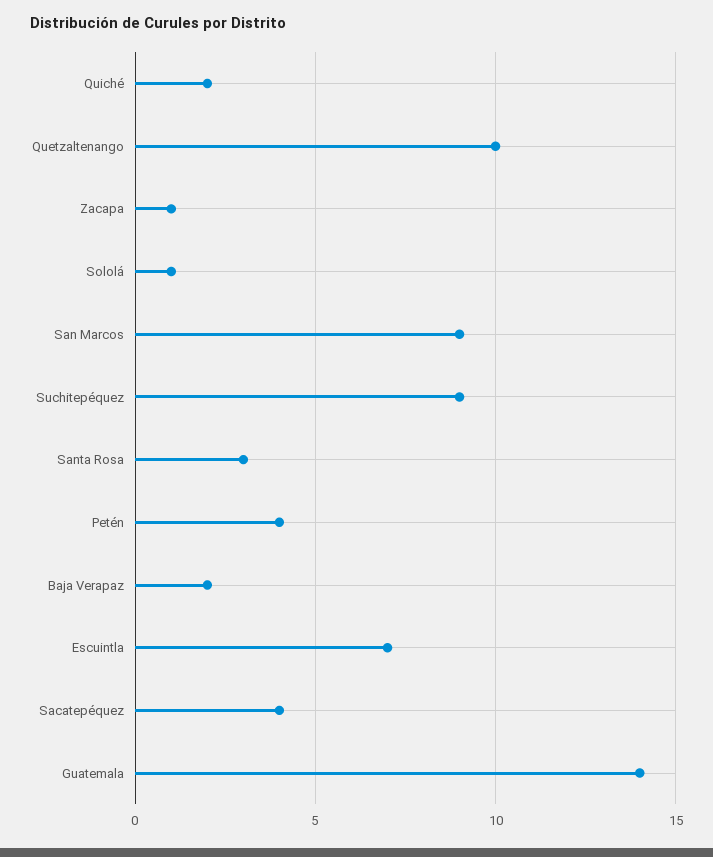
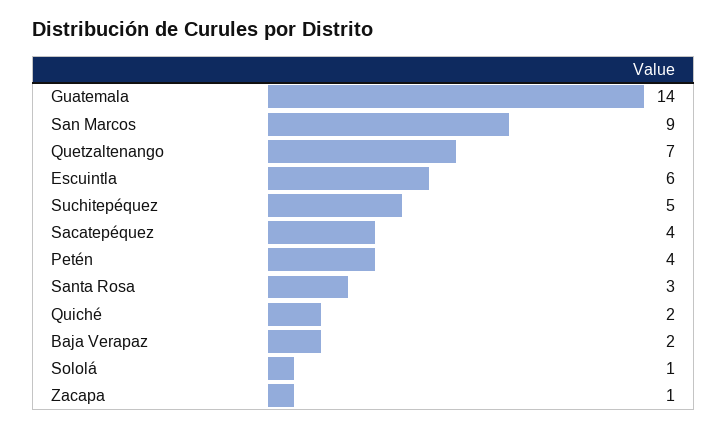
Quetzaltenango: 10 -> 7
Suchitepéquez: 9 -> 5
Escuintla: 7 -> 6

